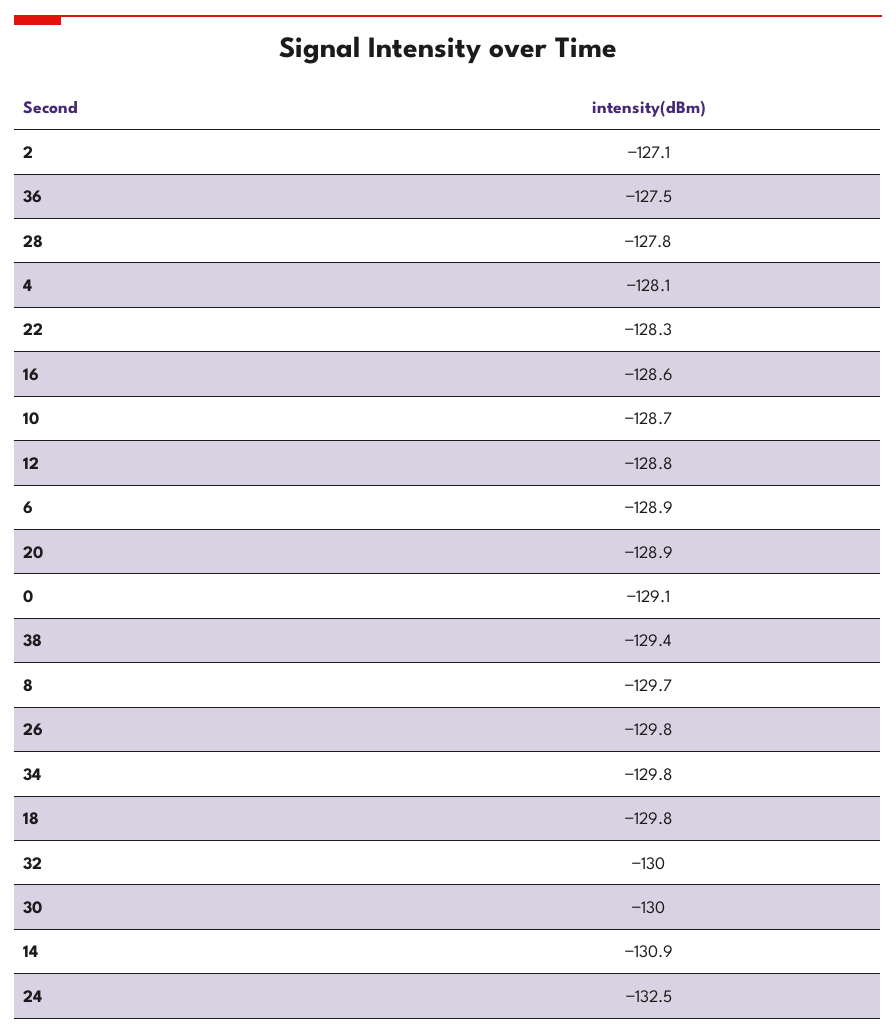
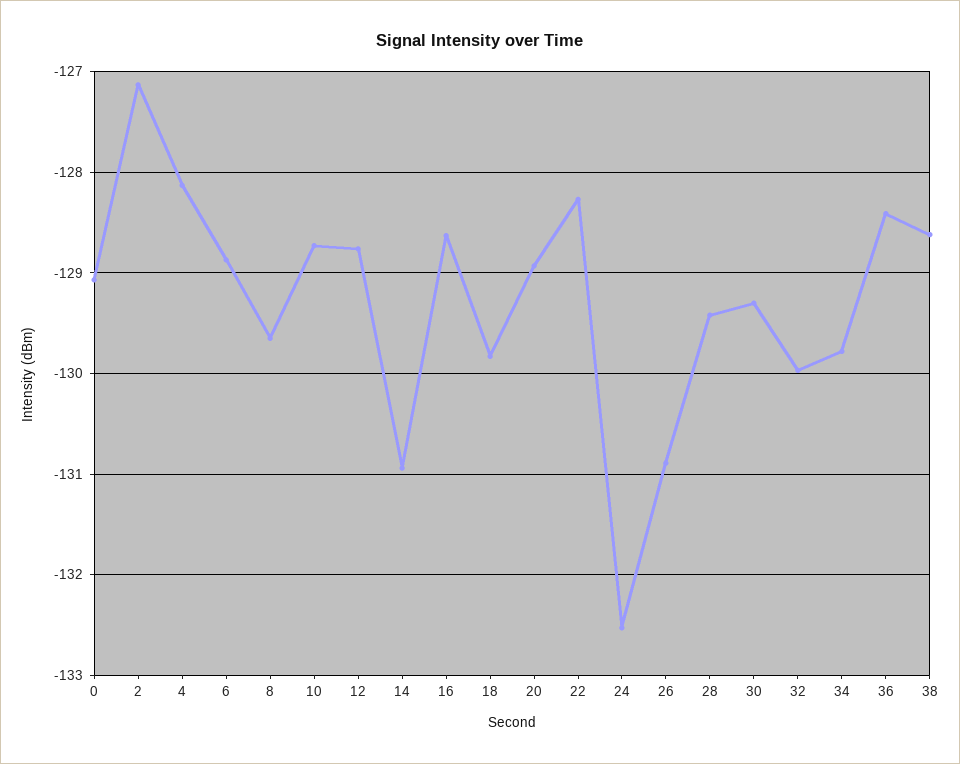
36: -127.5 -> -128.4
28: -127.8 -> -129.4
38: -129.4 -> -128.6
26: -129.8 -> -130.9
30: -130 -> -129.3

